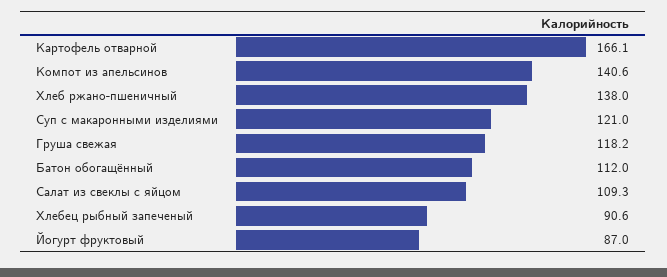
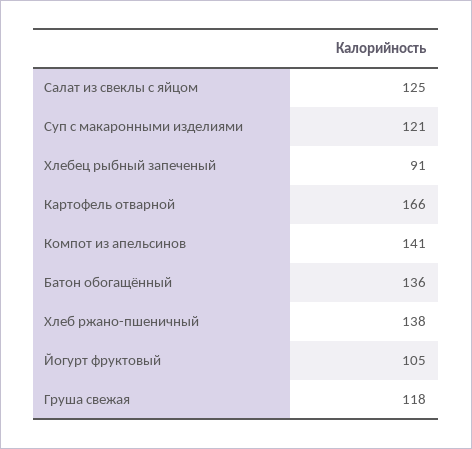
Батон обогащённый: 112 -> 136
Салат из свеклы с яйцом: 109.3 -> 125
Йогурт фруктовый: 87 -> 105

